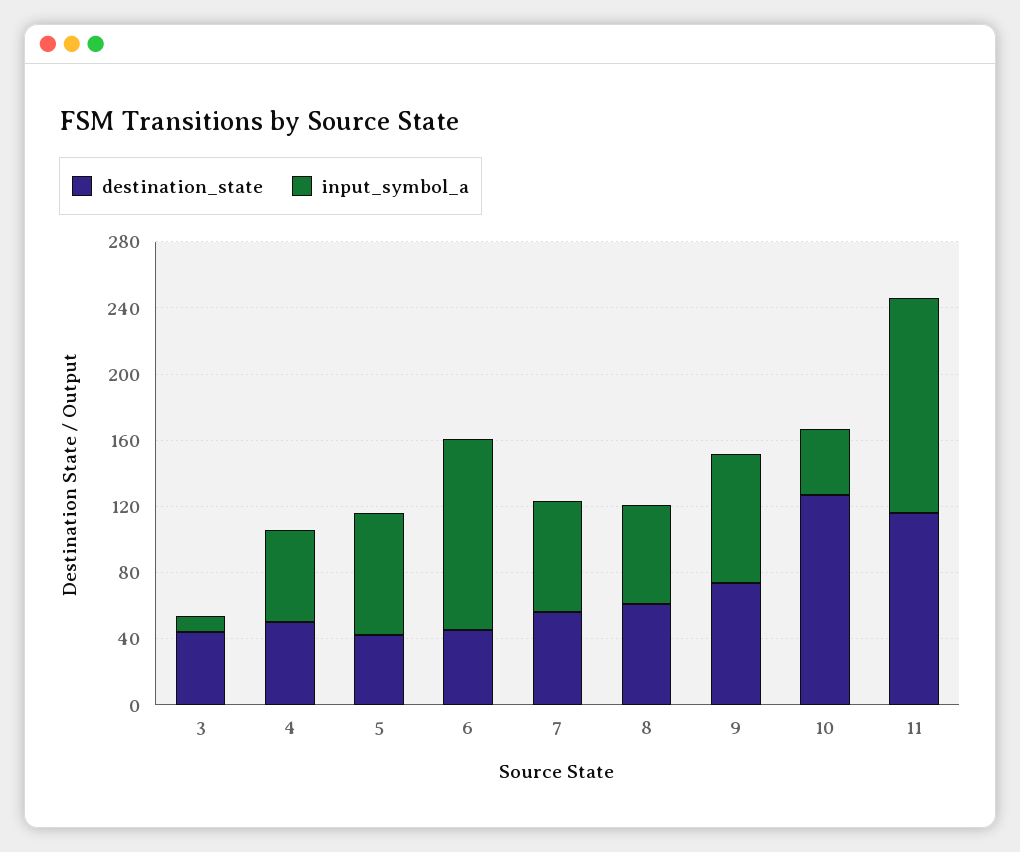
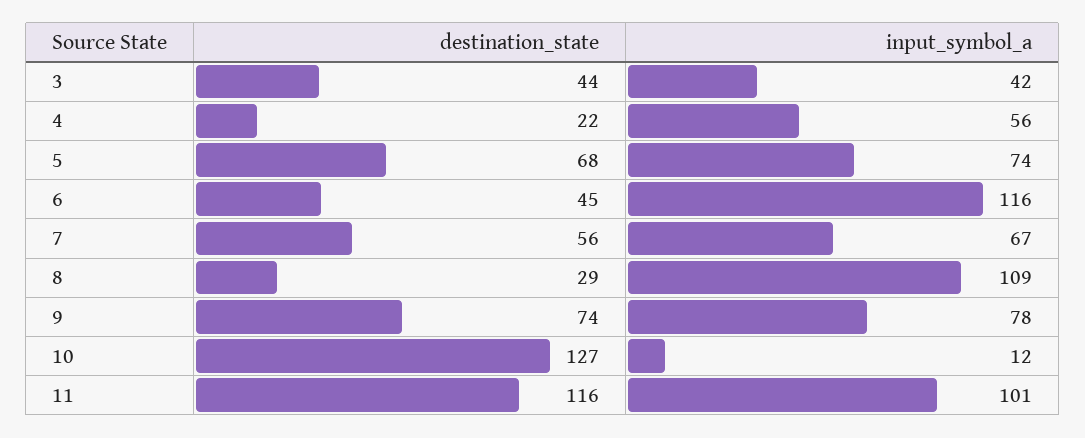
input_symbol_a, 3: 10 -> 42
destination_state, 4: 50 -> 22
destination_state, 5: 40 -> 68
destination_state, 8: 60 -> 29
input_symbol_a, 8: 60 -> 109
input_symbol_a, 10: 40 -> 12
input_symbol_a, 11: 130 -> 101

